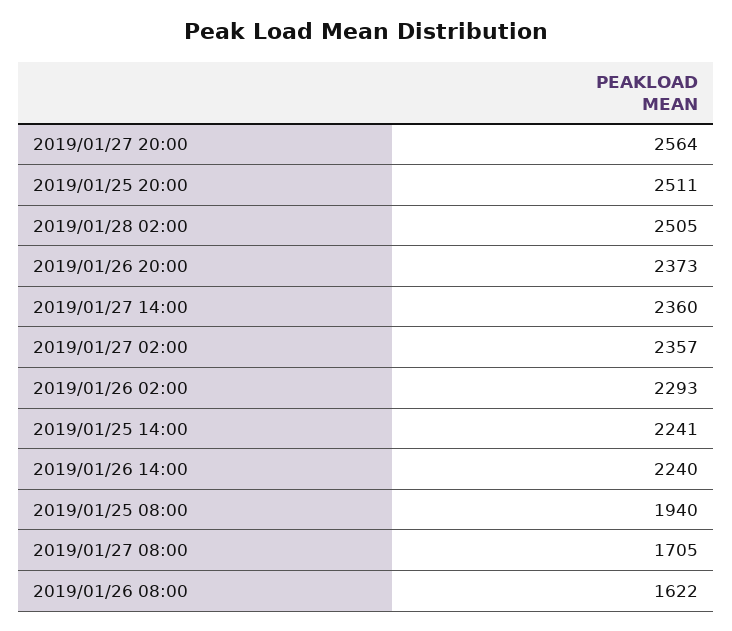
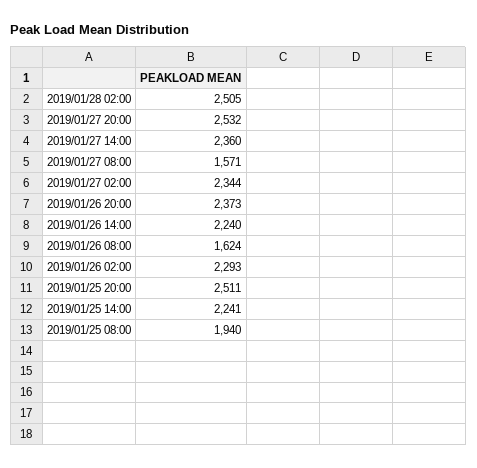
2019/01/27 20:00: 2564 -> 2532
2019/01/27 02:00: 2357 -> 2344
2019/01/27 08:00: 1705 -> 1571
2019/01/26 08:00: 1622 -> 1624

